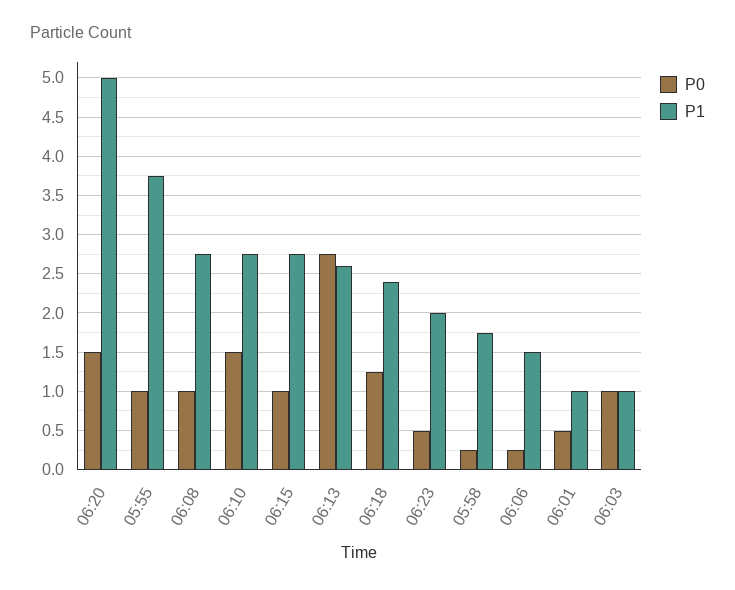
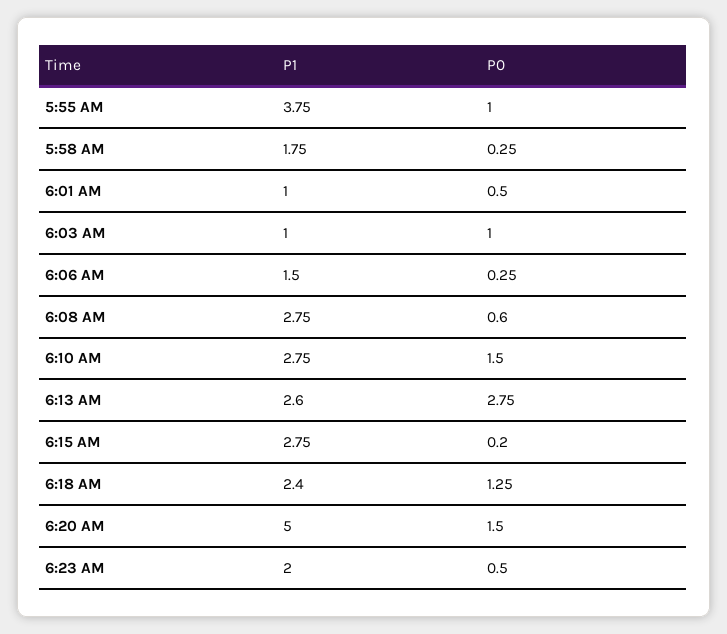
P0, 06:08: 1 -> 0.6
P0, 06:15: 1 -> 0.2

